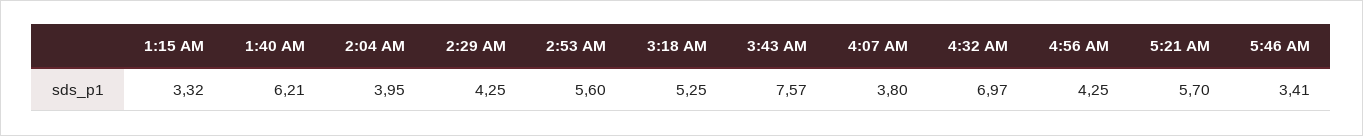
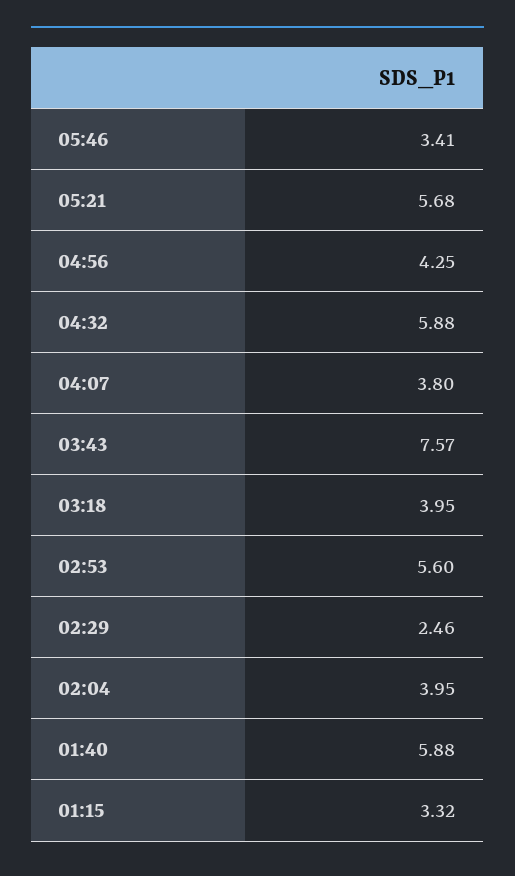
1:40 AM: 6.21 -> 5.88
2:29 AM: 4.25 -> 2.46
3:18 AM: 5.25 -> 3.95
4:32 AM: 6.97 -> 5.88
5:21 AM: 5.7 -> 5.68

